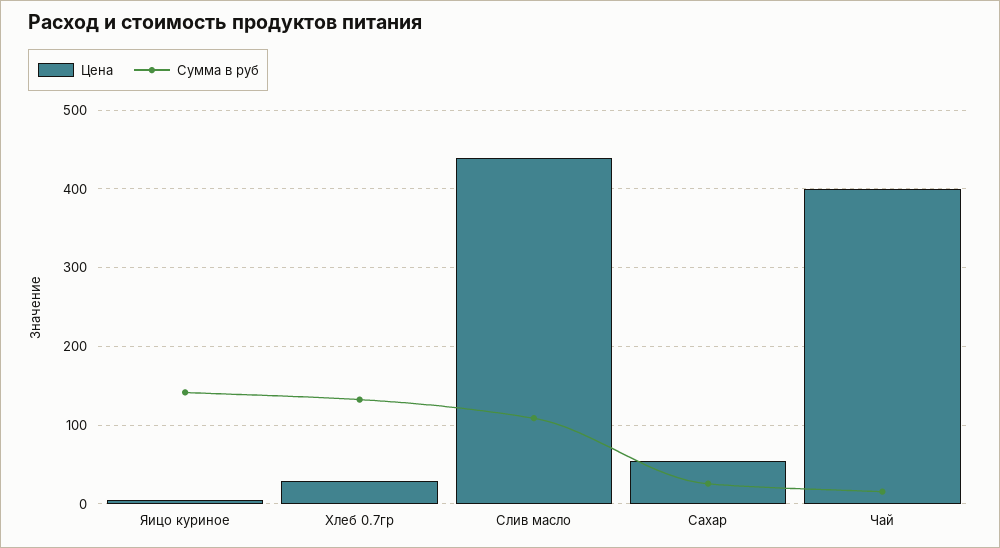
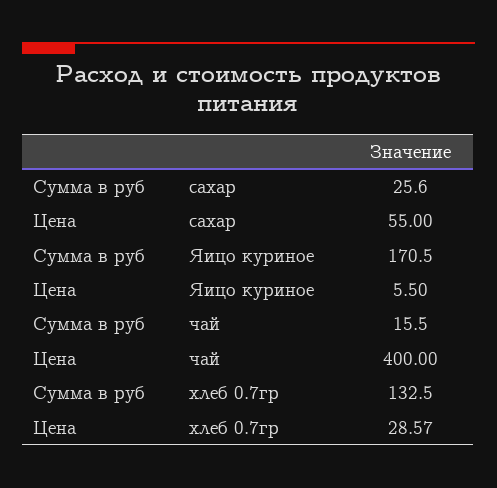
Сумма в руб, Яицо куриное: 140 -> 170.5
Цена, Слив масло: 440 -> none
Сумма в руб, Слив масло: 110 -> none

